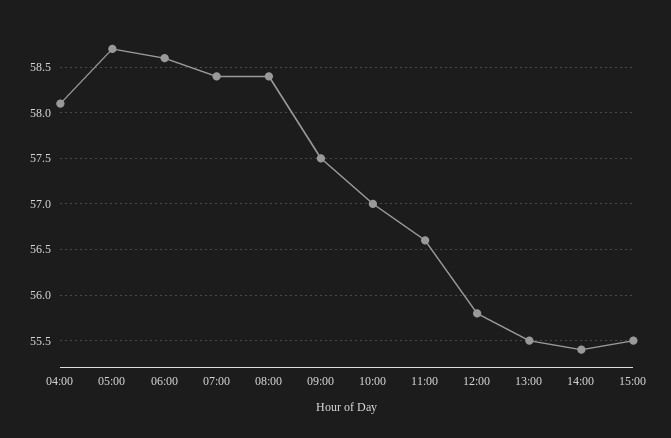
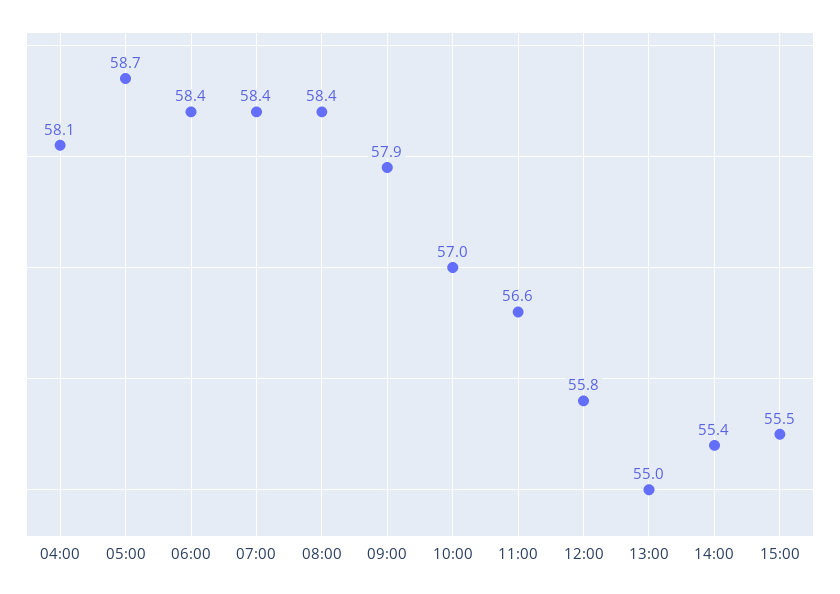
06:00: 58.6 -> 58.4
09:00: 57.5 -> 57.9
13:00: 55.5 -> 55

